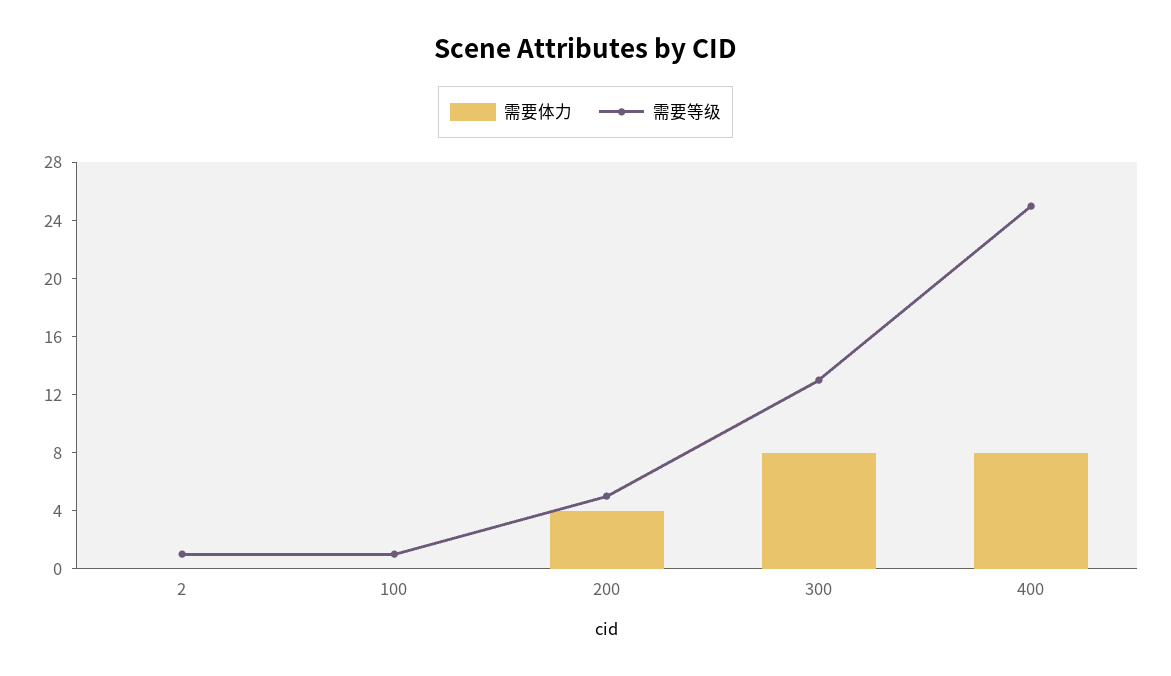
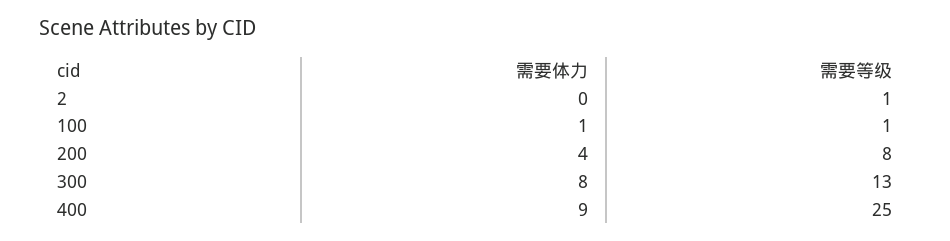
需要体力, 100: 0 -> 1
需要等级, 200: 5 -> 8
需要体力, 400: 8 -> 9

